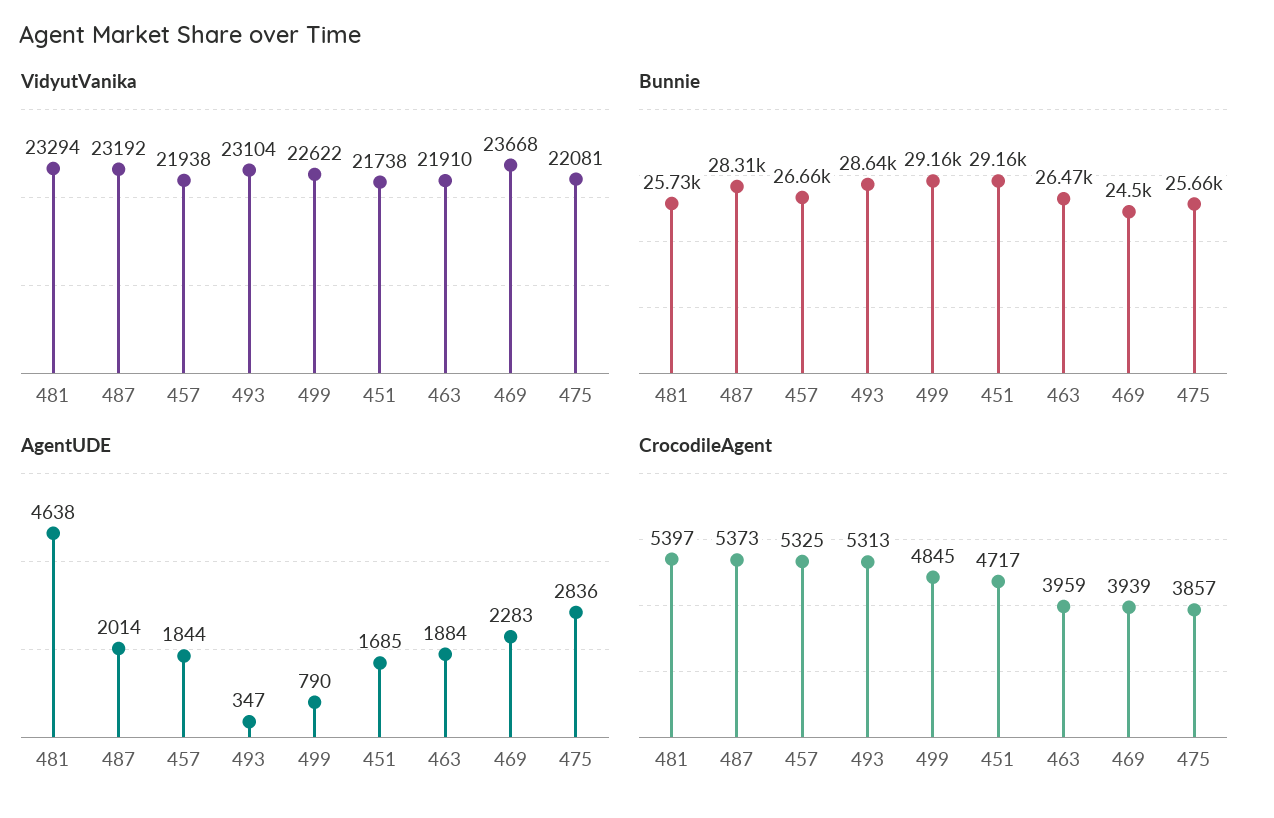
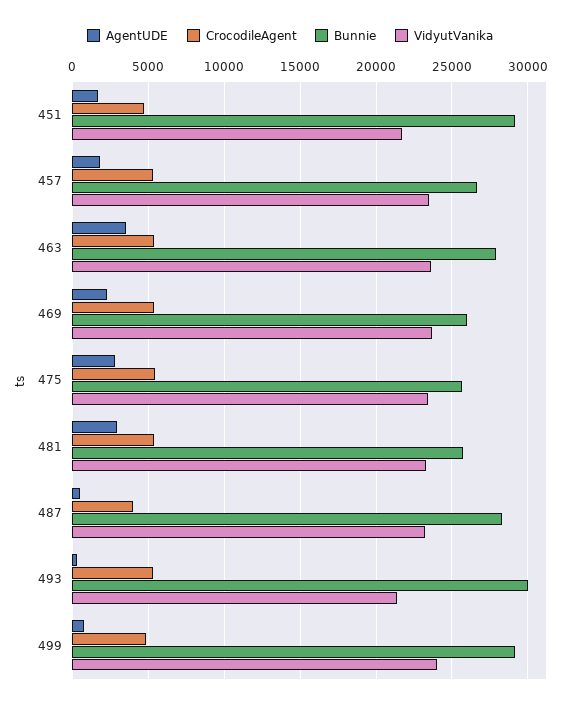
VidyutVanika, 457: 21938 -> 23500
VidyutVanika, 493: 23104 -> 21500
VidyutVanika, 499: 22622 -> 24000
VidyutVanika, 463: 21910 -> 23500
VidyutVanika, 475: 22081 -> 23500
Bunnie, 493: 28640 -> 30000
Bunnie, 463: 26470 -> 28000
Bunnie, 469: 24500 -> 26000
AgentUDE, 481: 4638 -> 3000
AgentUDE, 487: 2014 -> 500
AgentUDE, 463: 1884 -> 3500
CrocodileAgent, 487: 5373 -> 4000
CrocodileAgent, 463: 3959 -> 5500
CrocodileAgent, 469: 3939 -> 5500
CrocodileAgent, 475: 3857 -> 5500

